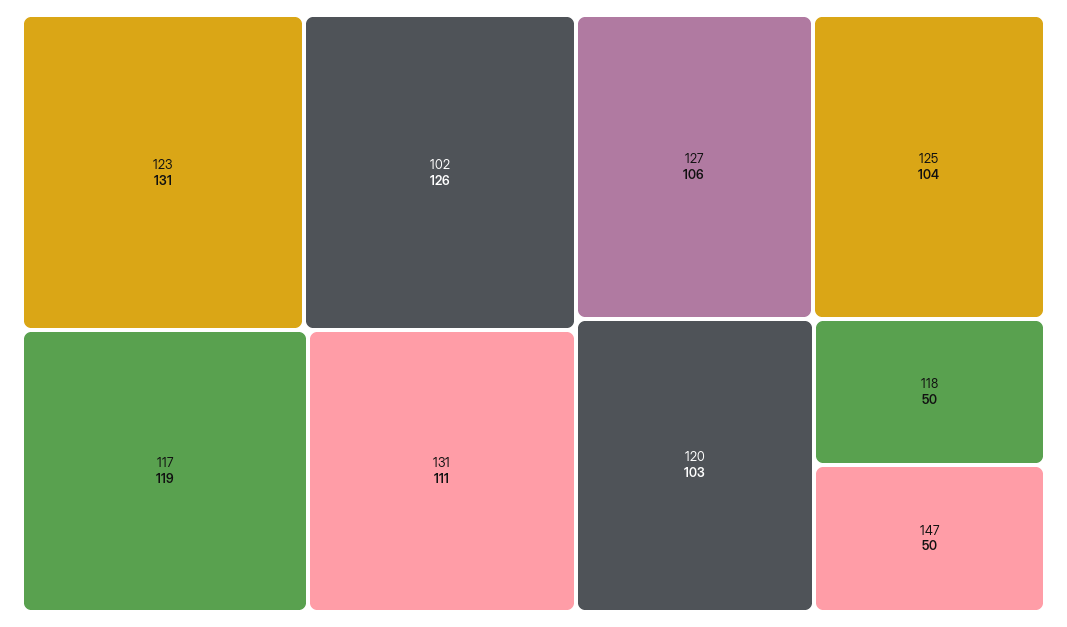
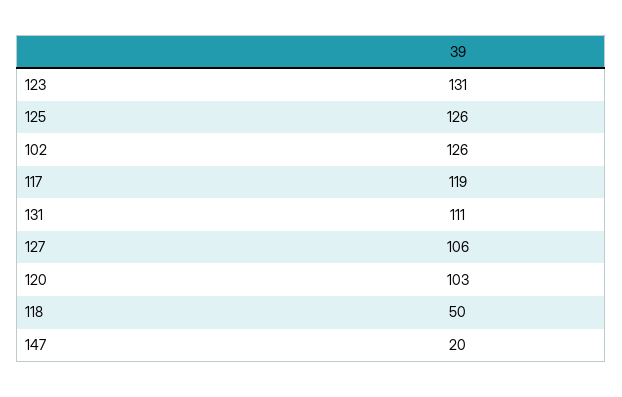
125: 104 -> 126
147: 50 -> 20

